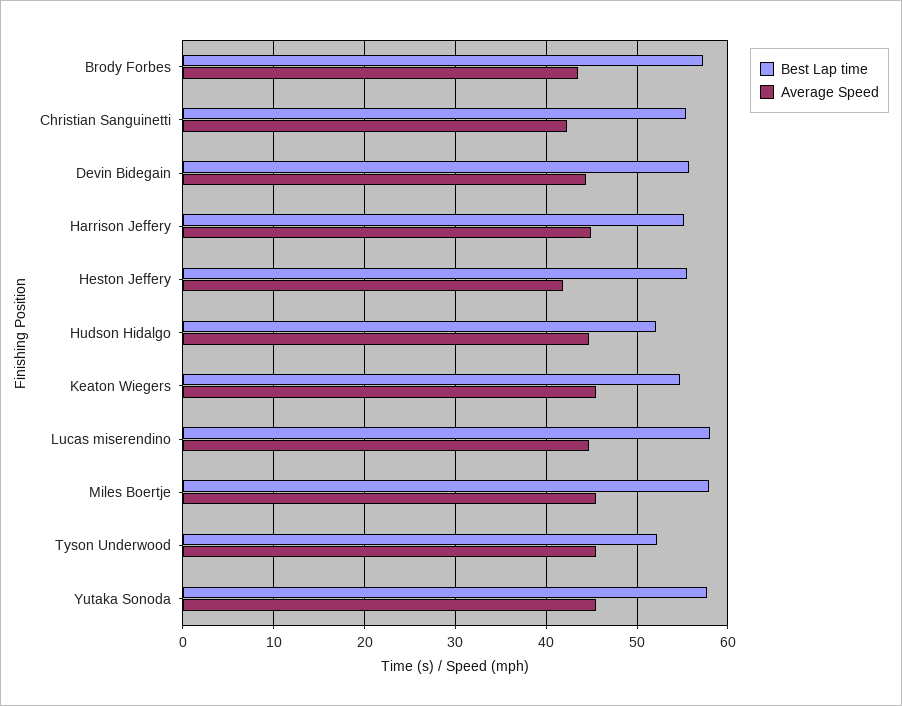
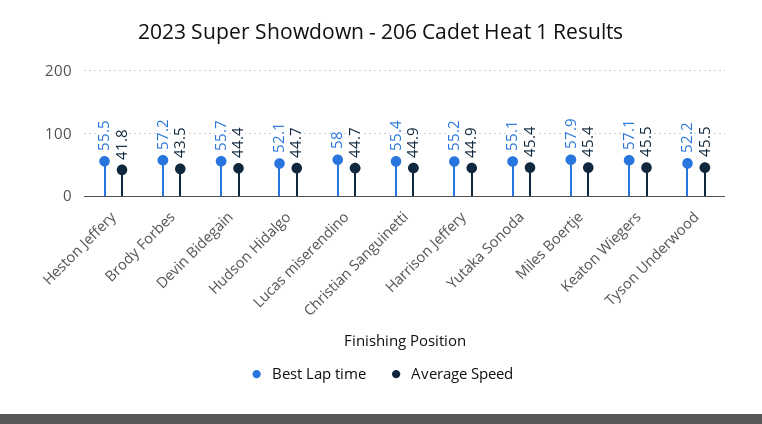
Average Speed, Christian Sanguinetti: 42 -> 44.9
Best Lap time, Keaton Wiegers: 55 -> 57.1
Best Lap time, Yutaka Sonoda: 58 -> 55.1

